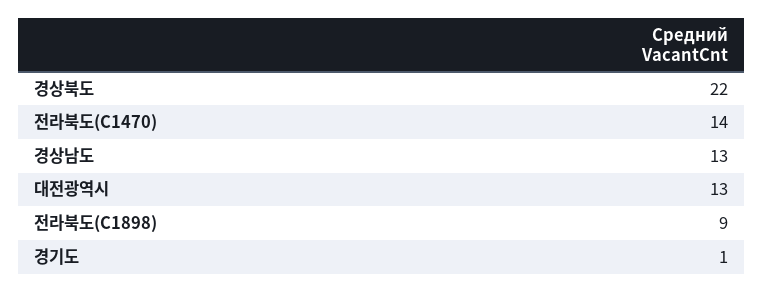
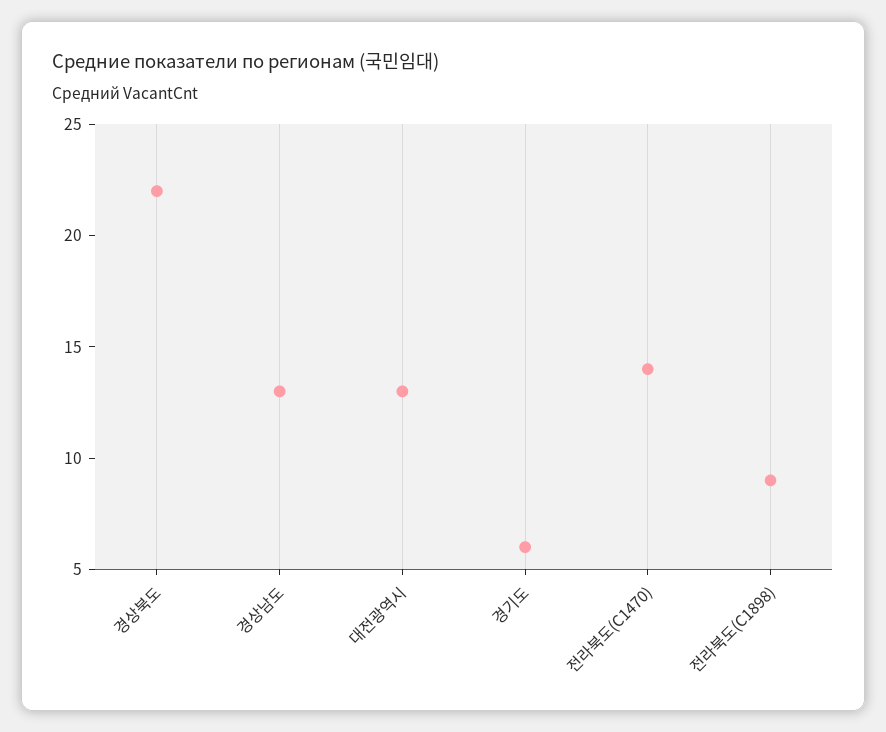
경기도: 1 -> 6

